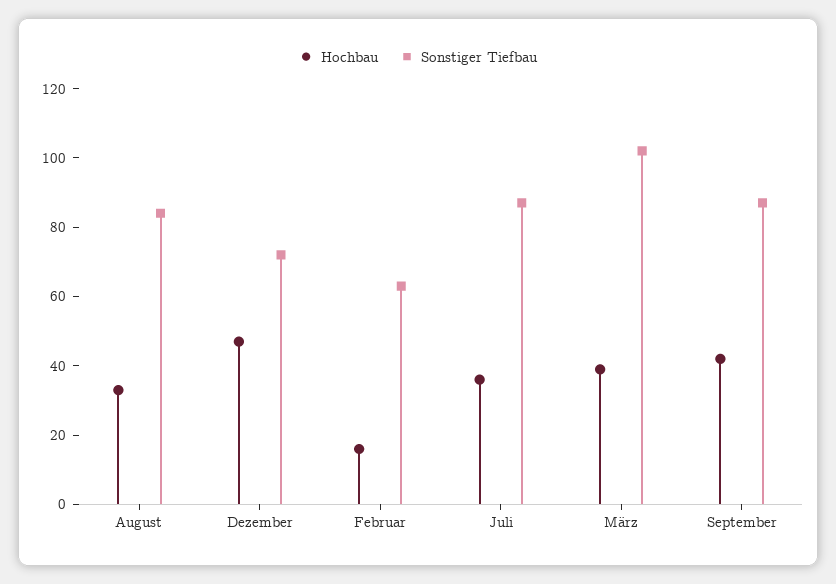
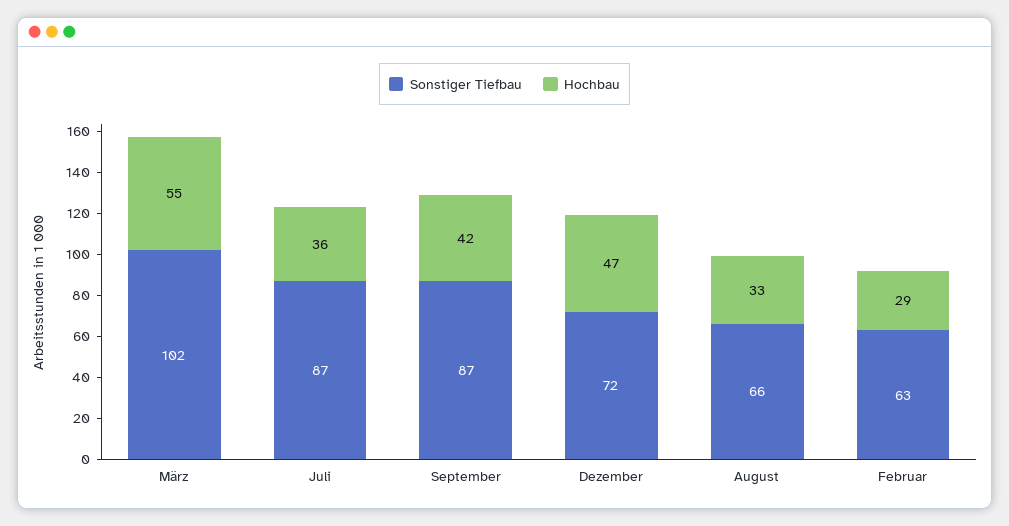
Sonstiger Tiefbau, August: 85 -> 66
Hochbau, Februar: 15 -> 29
Hochbau, März: 40 -> 55

